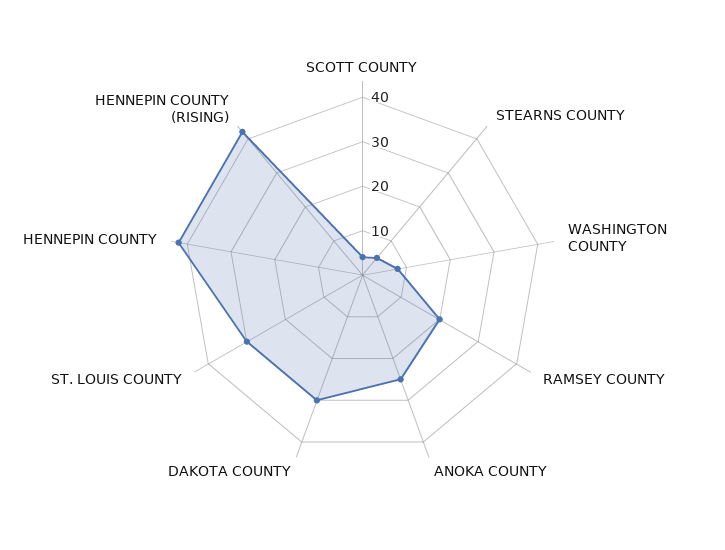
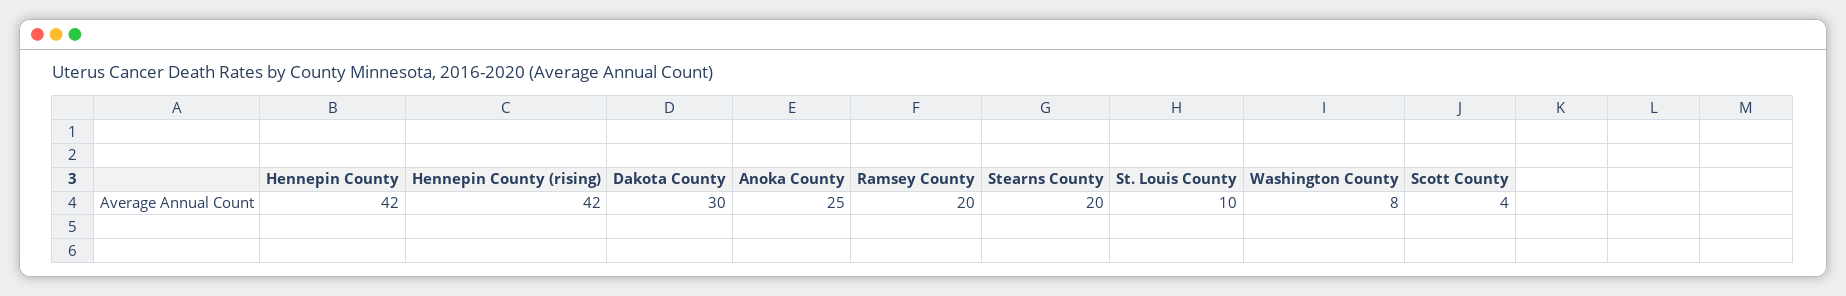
STEARNS COUNTY: 5 -> 20
ST. LOUIS COUNTY: 30 -> 10

